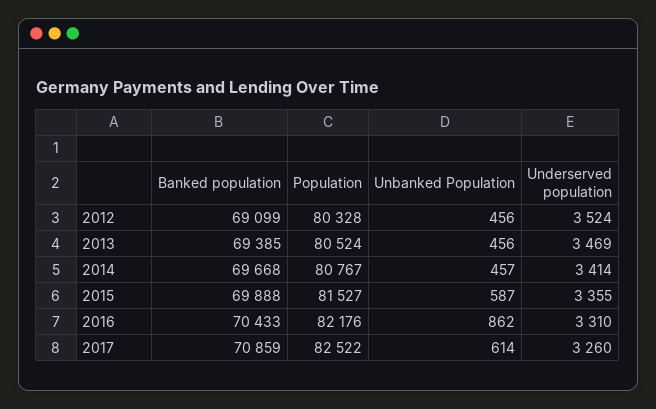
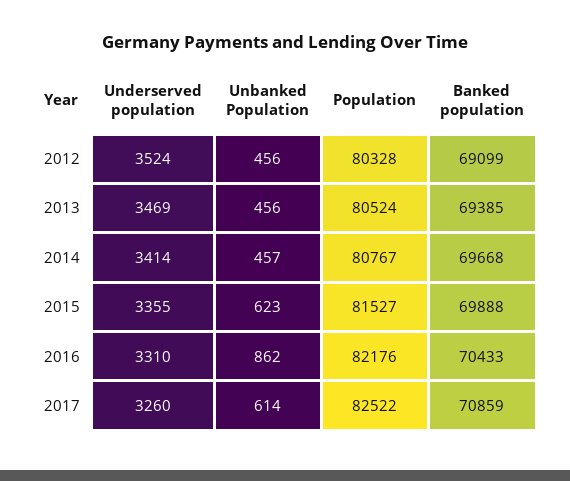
Unbanked Population, 2015: 587 -> 623

